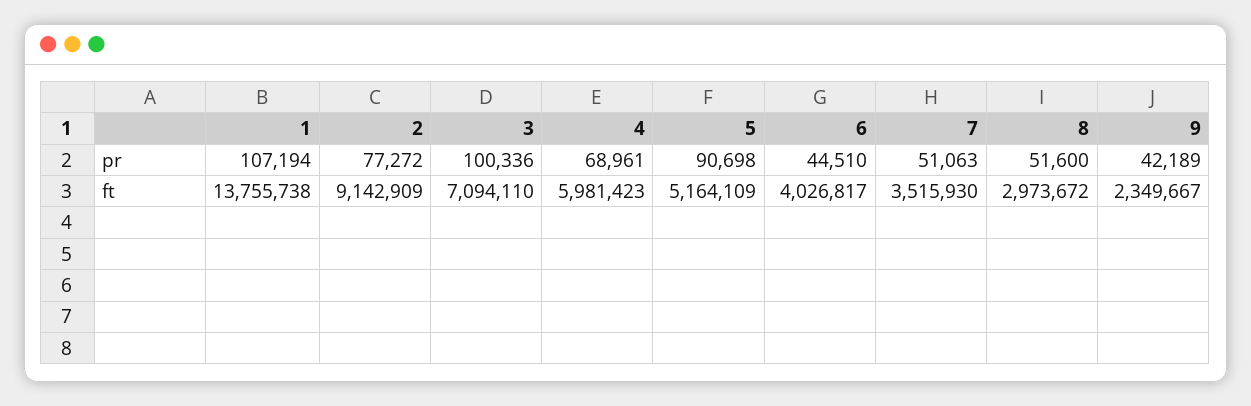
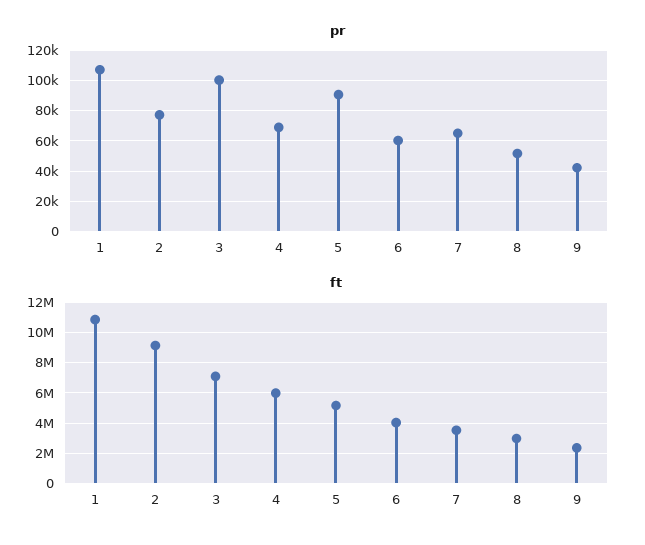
pr, 6: 44510 -> 60000
pr, 7: 51063 -> 65000
ft, 1: 13755738 -> 11000000

